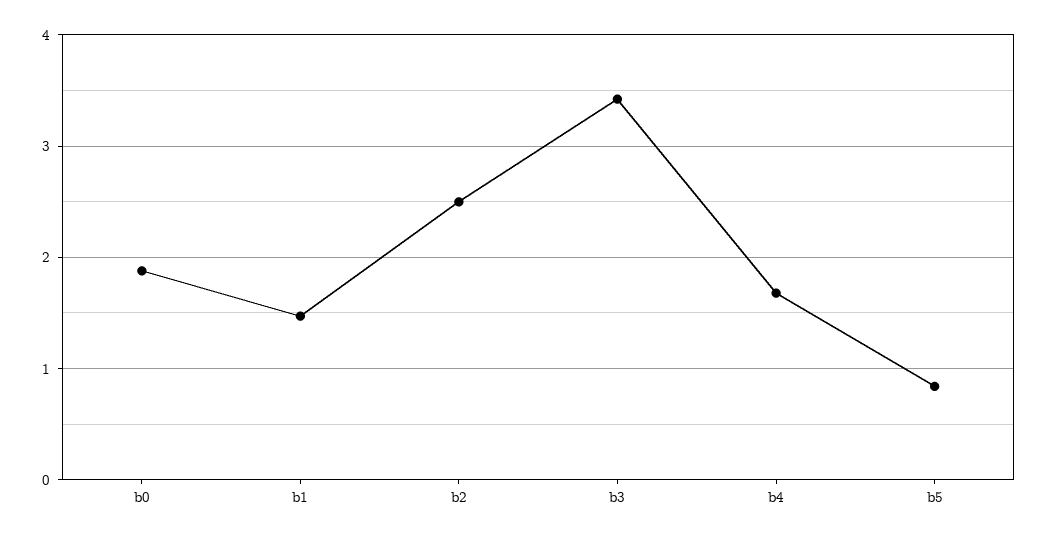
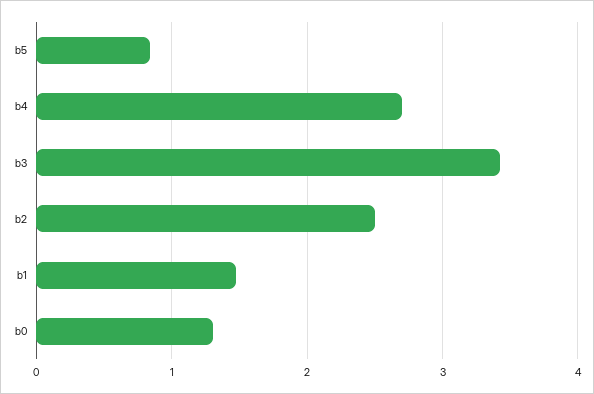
b0: 1.9 -> 1.3
b4: 1.7 -> 2.7

